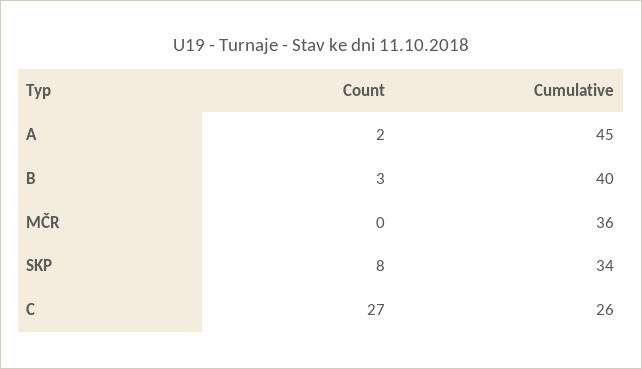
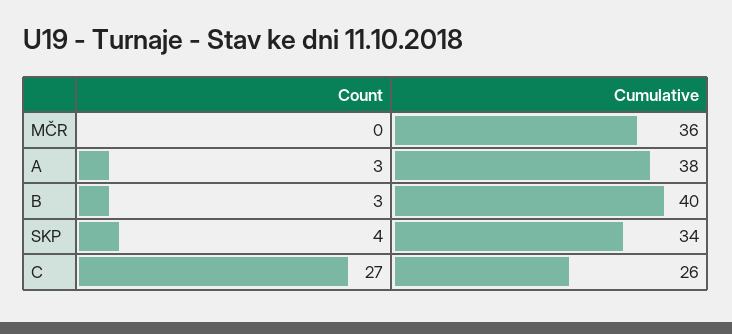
Count, A: 2 -> 3
Cumulative, A: 45 -> 38
Count, SKP: 8 -> 4

